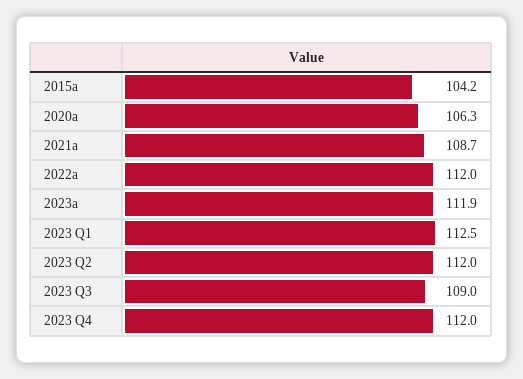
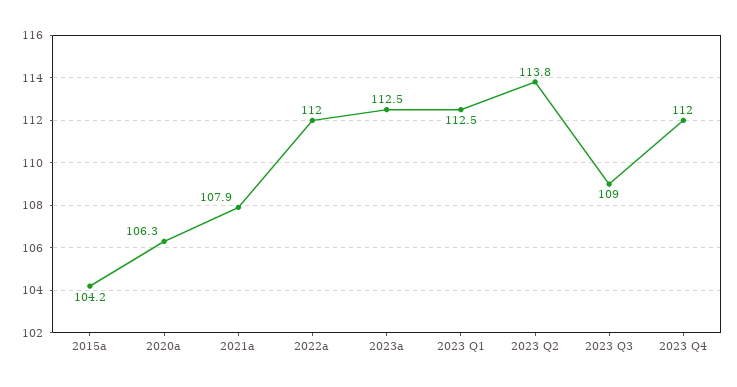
2021a: 108.7 -> 107.9
2023a: 111.9 -> 112.5
2023 Q2: 112 -> 113.8

